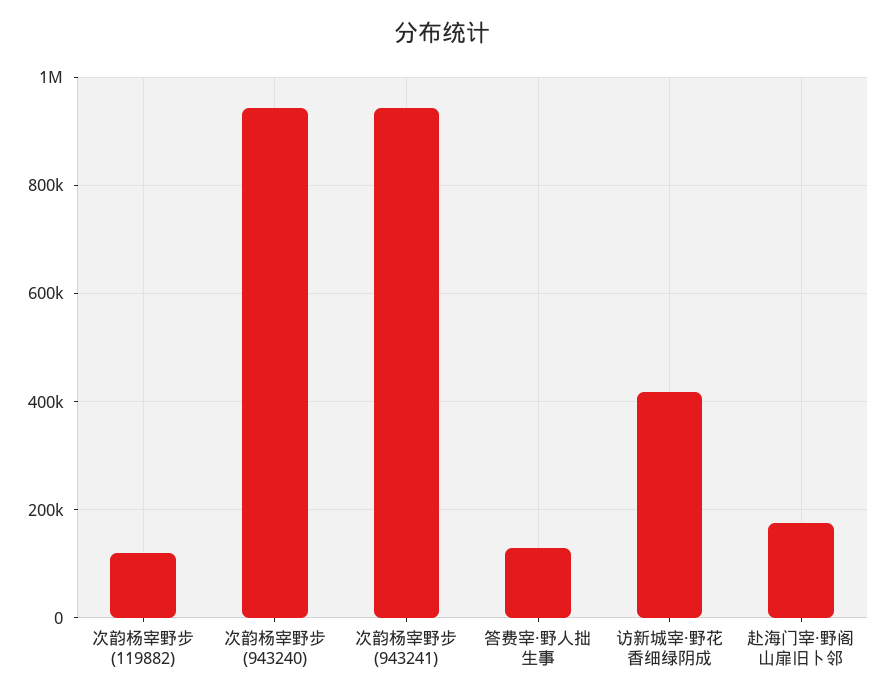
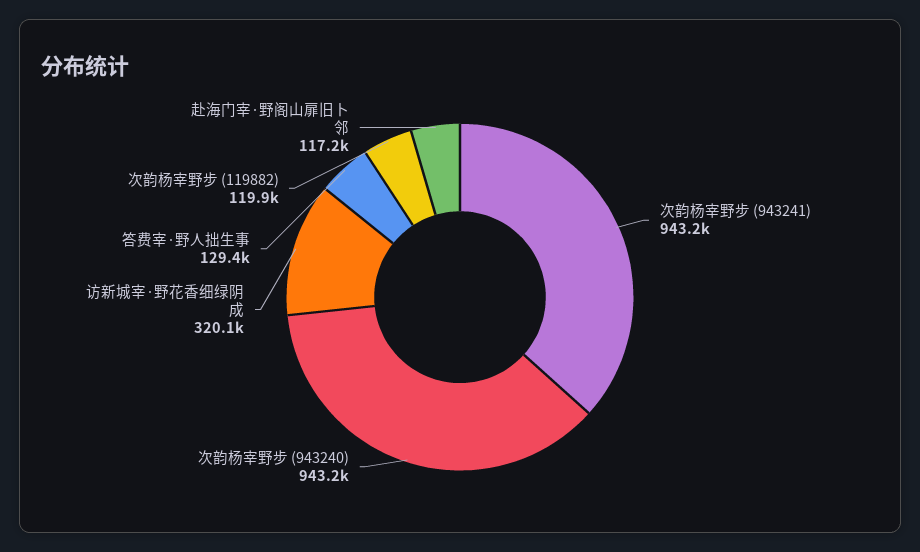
访新城宰·野花香细绿阴成: 420000 -> 320100
赴海门宰·野阁山扉旧卜邻: 180000 -> 117200

